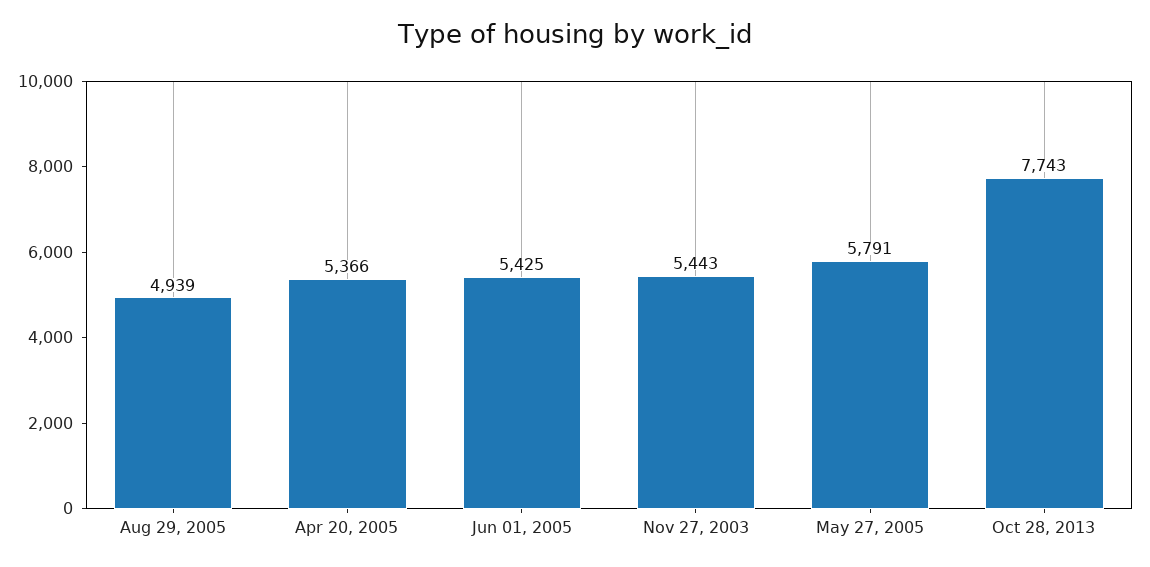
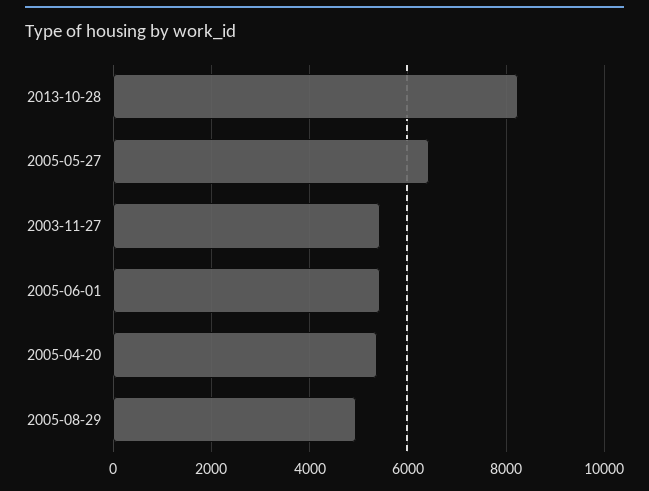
May 27, 2005: 5791 -> 6400
Oct 28, 2013: 7743 -> 8200

